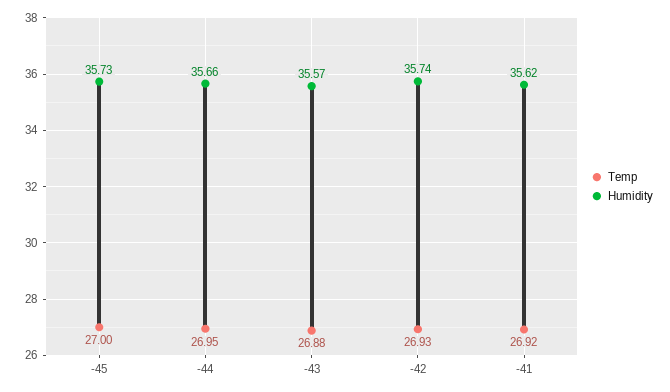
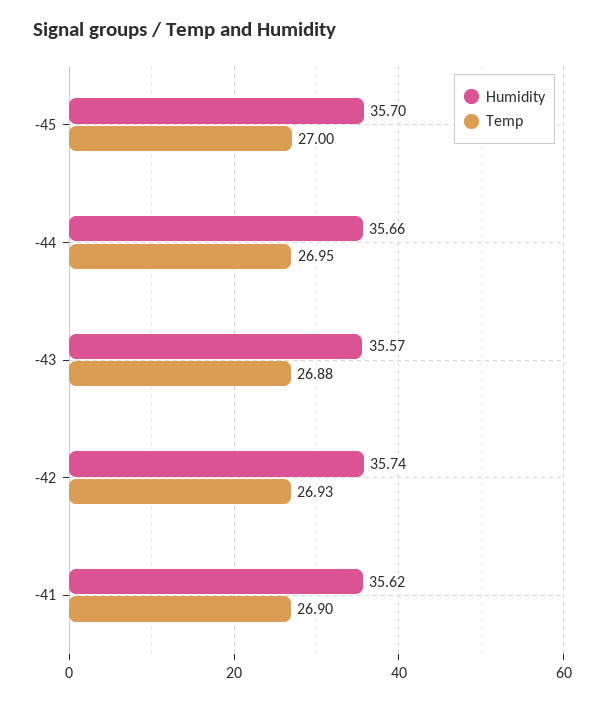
Humidity, -45: 35.73 -> 35.7
Temp, -41: 26.92 -> 26.9

